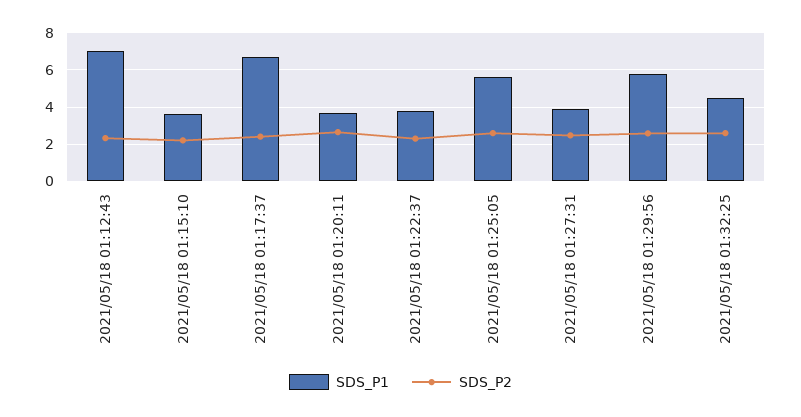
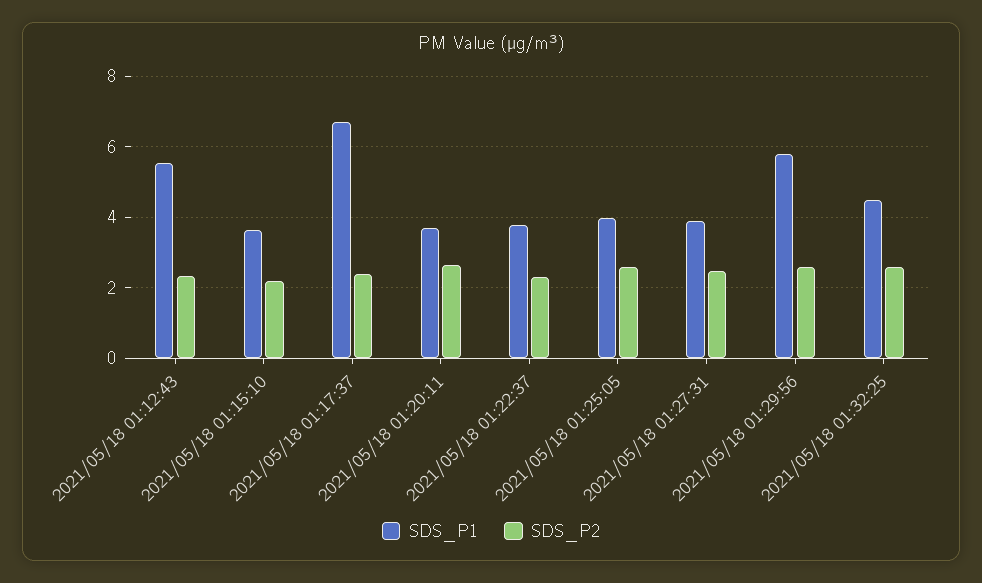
SDS_P1, 2021/05/18 01:12:43: 7 -> 5.6
SDS_P1, 2021/05/18 01:25:05: 5.5 -> 4

